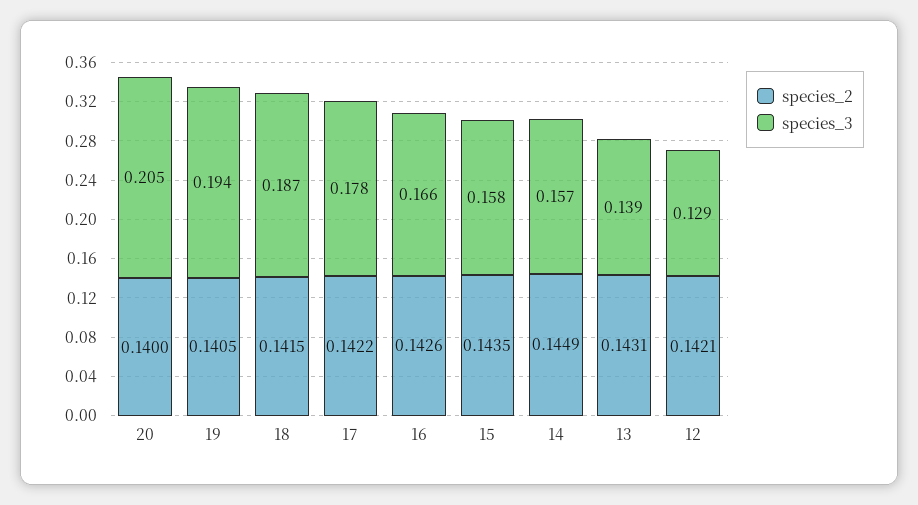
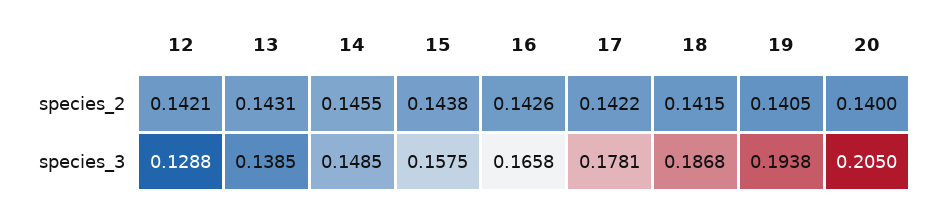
species_2, 15: 0.1435 -> 0.1438
species_2, 14: 0.1449 -> 0.1455
species_3, 14: 0.157 -> 0.1485

